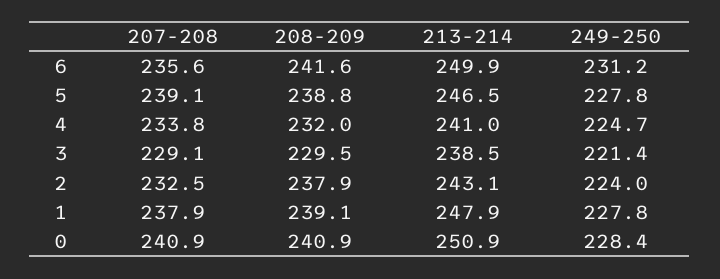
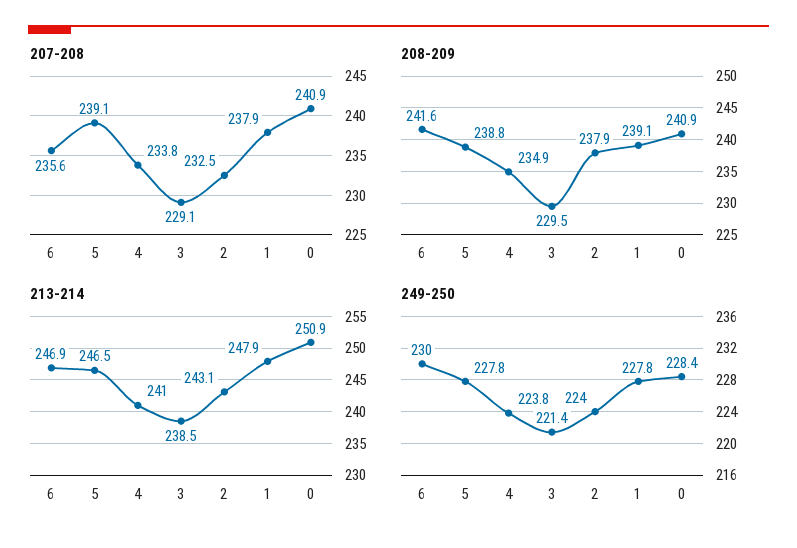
213-214, 6: 249.9 -> 246.9
249-250, 6: 231.2 -> 230
208-209, 4: 232 -> 234.9
249-250, 4: 224.7 -> 223.8

